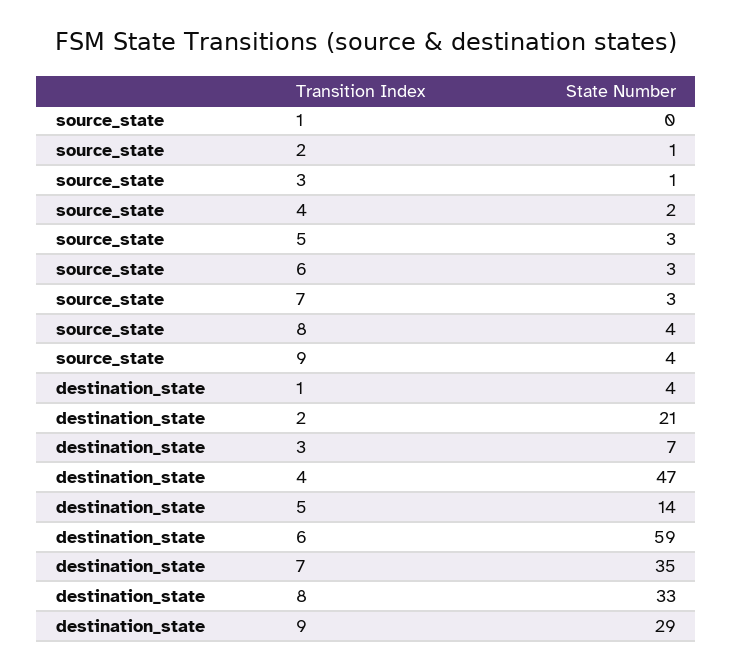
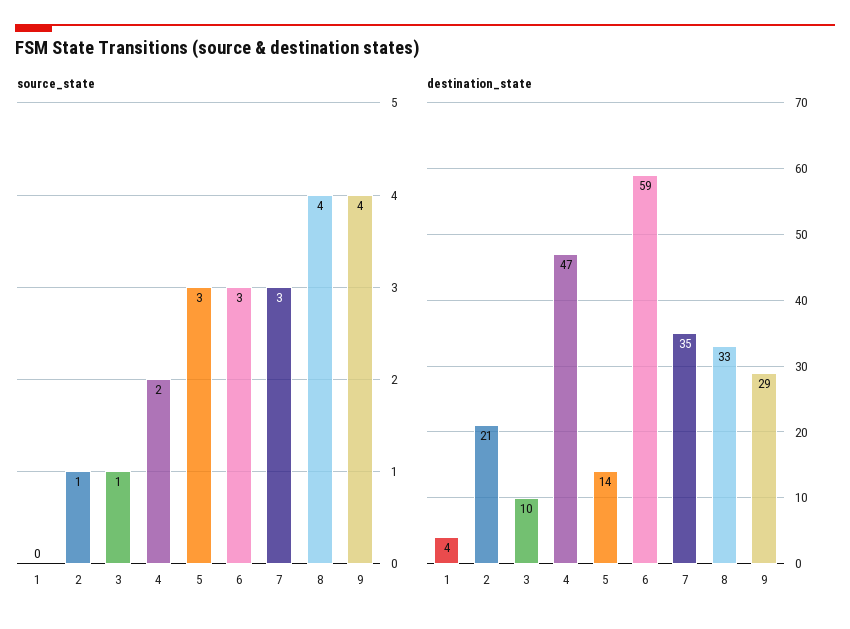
destination_state, 3: 7 -> 10

